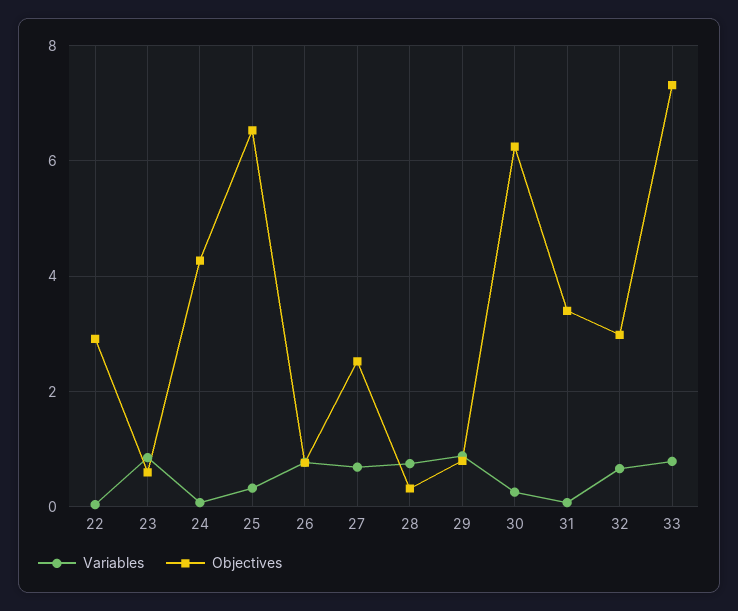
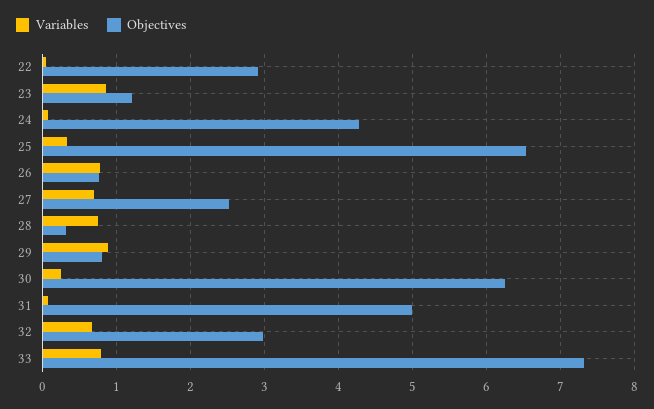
Objectives, 23: 0.6 -> 1.2
Objectives, 31: 3.4 -> 5

